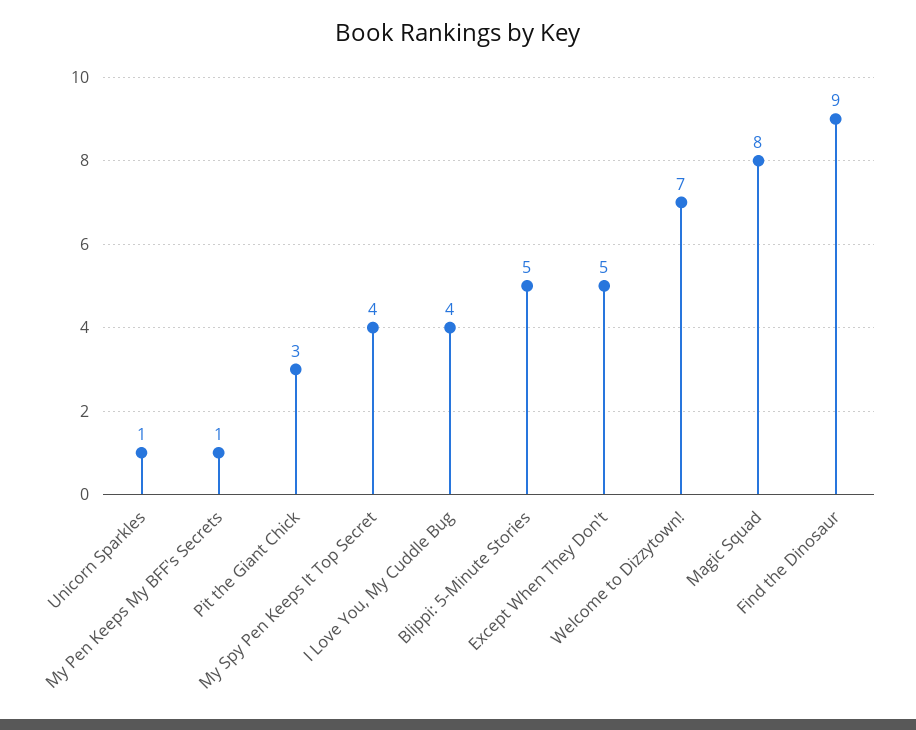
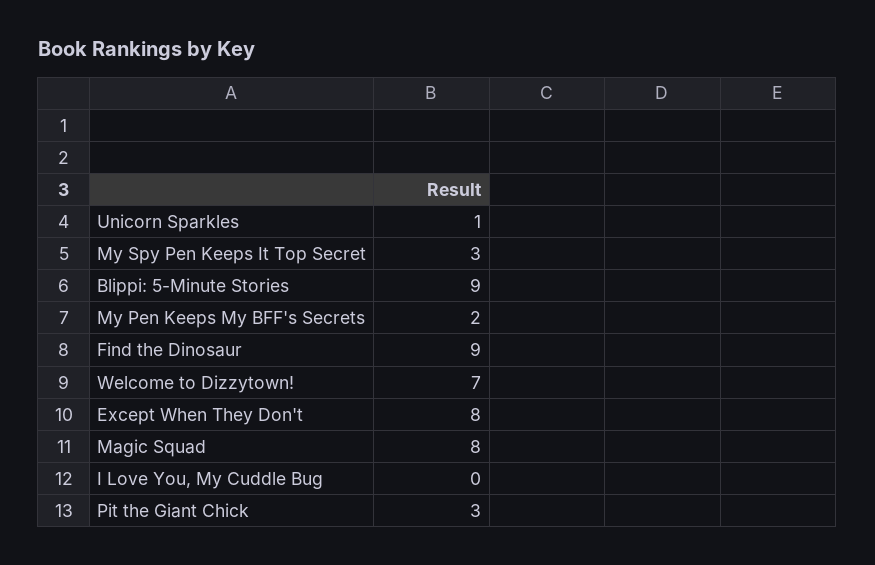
My Pen Keeps My BFF's Secrets: 1 -> 2
My Spy Pen Keeps It Top Secret: 4 -> 3
I Love You, My Cuddle Bug: 4 -> 0
Blippi: 5-Minute Stories: 5 -> 9
Except When They Don't: 5 -> 8

